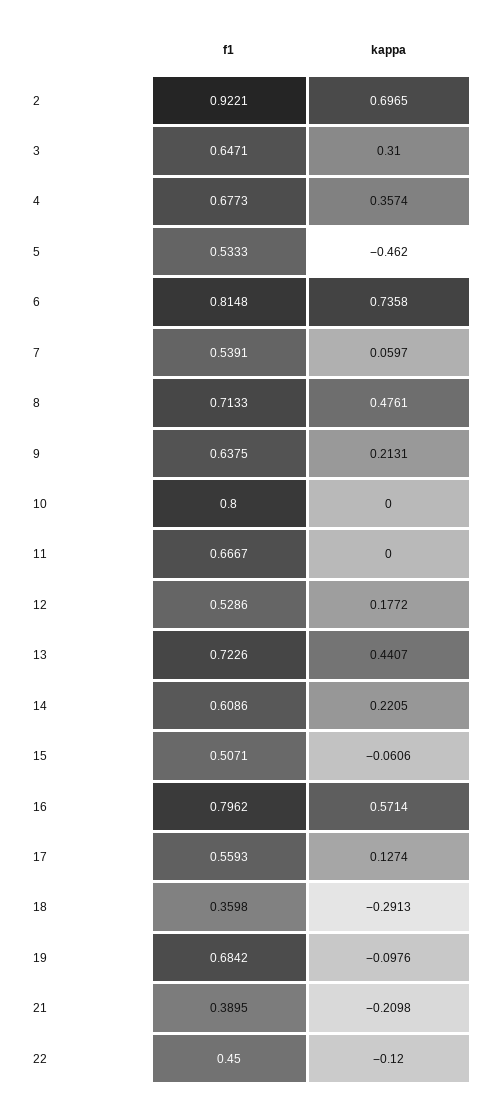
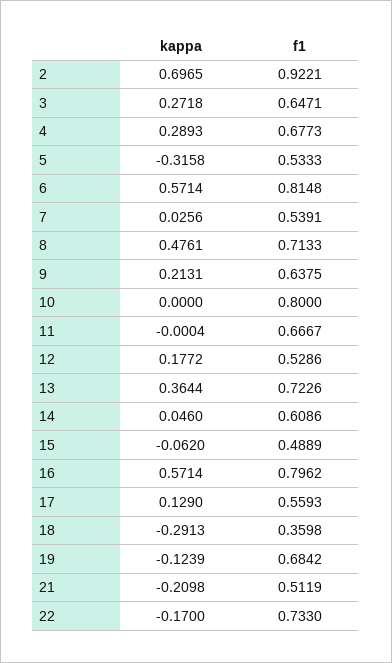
kappa, 3: 0.31 -> 0.2718
kappa, 4: 0.3574 -> 0.2893
kappa, 5: -0.462 -> -0.3158
kappa, 6: 0.7358 -> 0.5714
kappa, 7: 0.0597 -> 0.0256
kappa, 11: 0 -> -0.0004
kappa, 13: 0.4407 -> 0.3644
kappa, 14: 0.2205 -> 0.046
f1, 15: 0.5071 -> 0.4889
kappa, 15: -0.0606 -> -0.062
kappa, 17: 0.1274 -> 0.129
kappa, 19: -0.0976 -> -0.1239
f1, 21: 0.3895 -> 0.5119
f1, 22: 0.45 -> 0.733
kappa, 22: -0.12 -> -0.17

